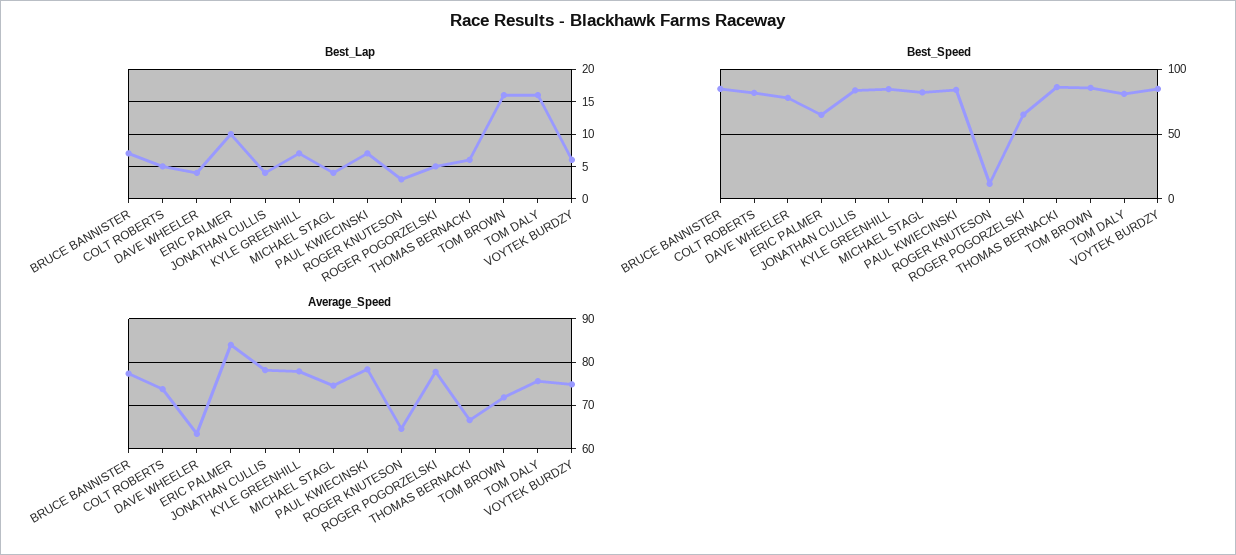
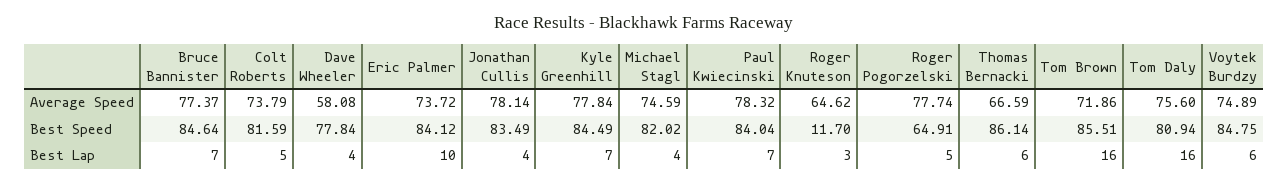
Best_Speed, ERIC PALMER: 65 -> 84.12
Average_Speed, DAVE WHEELER: 64 -> 58.08
Average_Speed, ERIC PALMER: 84 -> 73.72

